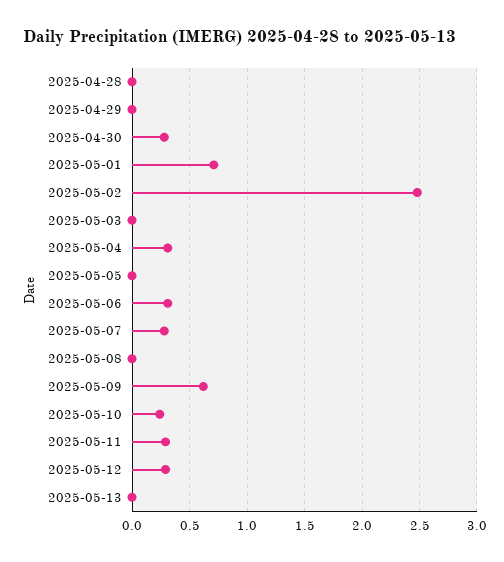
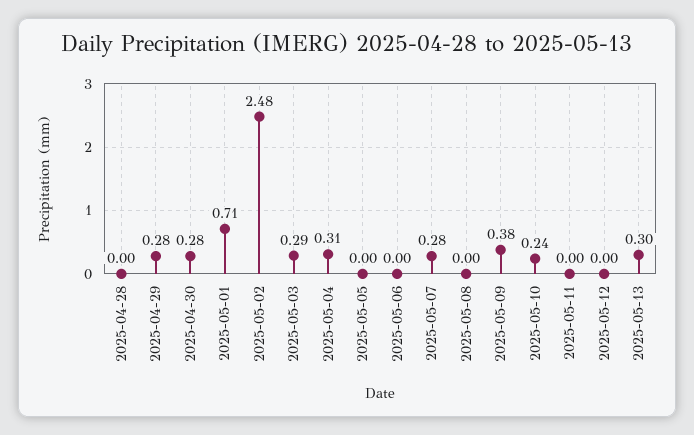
2025-04-29: 0 -> 0.28
2025-05-03: 0 -> 0.29
2025-05-06: 0.3 -> 0
2025-05-09: 0.6 -> 0.38
2025-05-11: 0.3 -> 0
2025-05-12: 0.3 -> 0
2025-05-13: 0 -> 0.3

